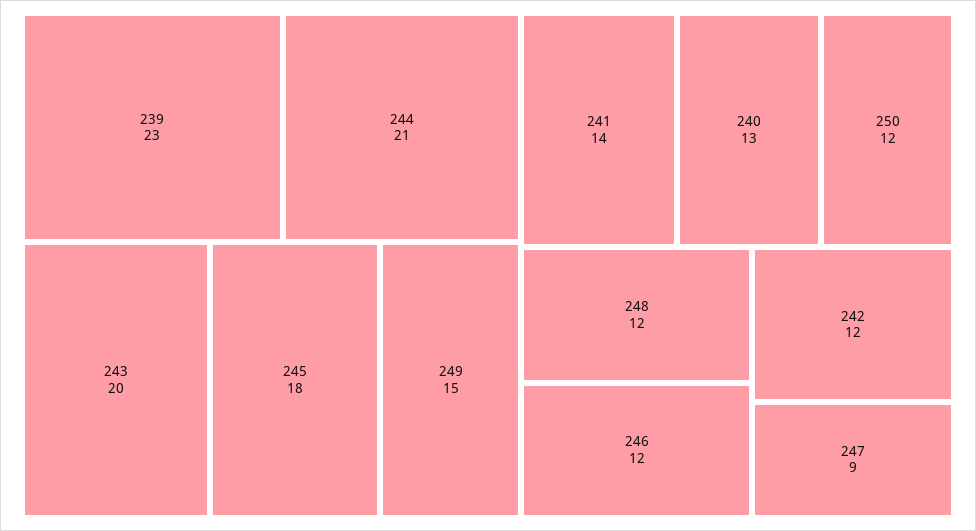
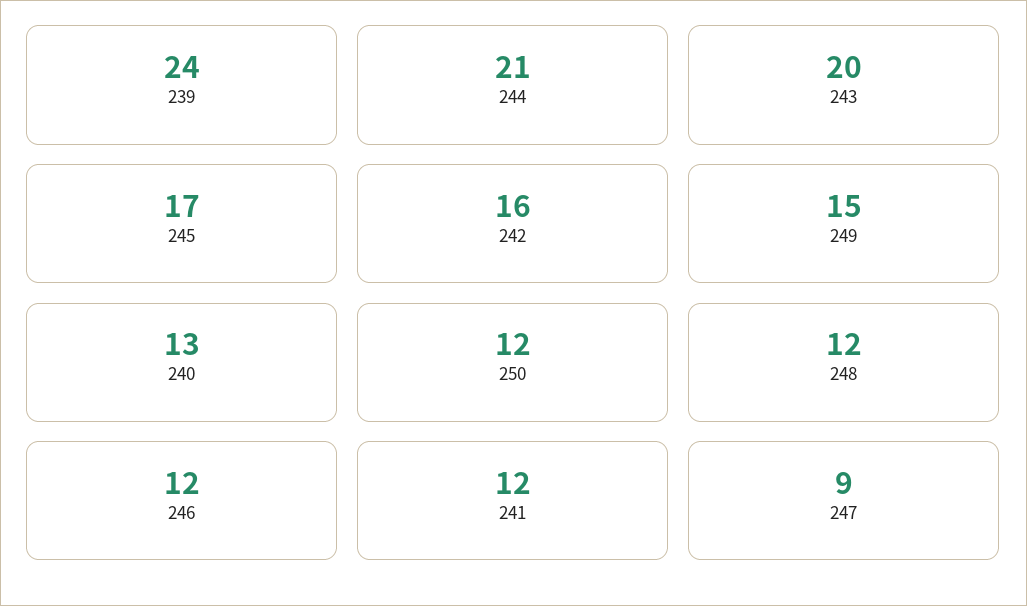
239: 23 -> 24
245: 18 -> 17
241: 14 -> 12
242: 12 -> 16

